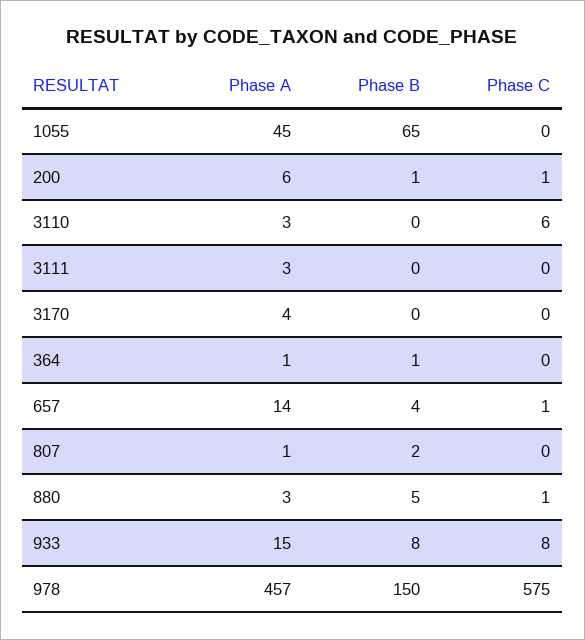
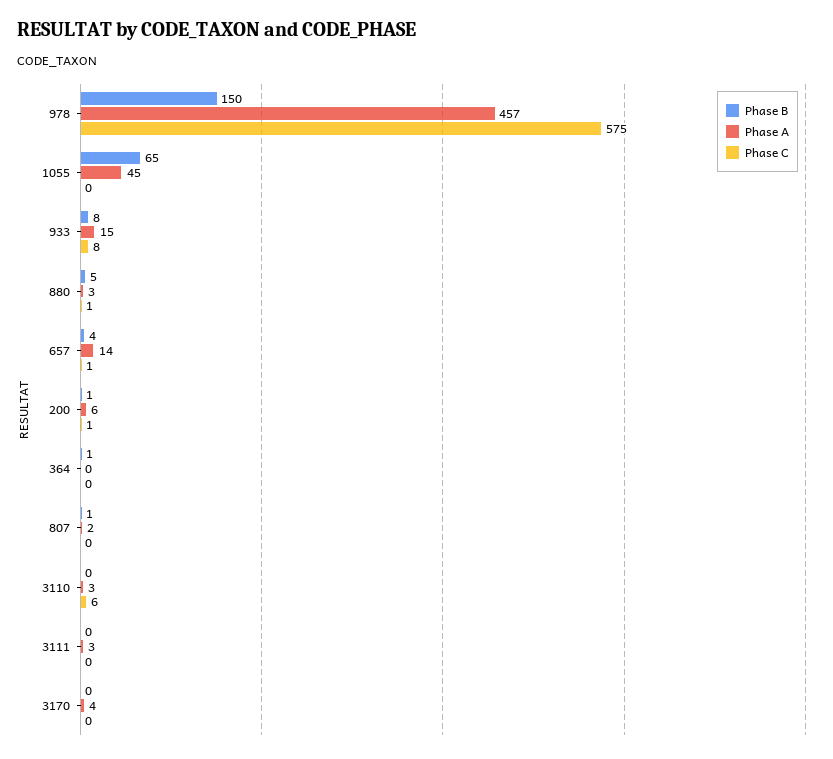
Phase A, 364: 1 -> 0
Phase A, 807: 1 -> 2
Phase B, 807: 2 -> 1

